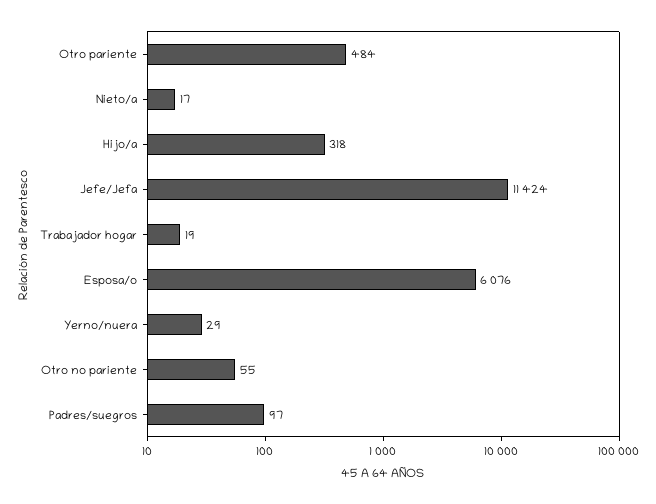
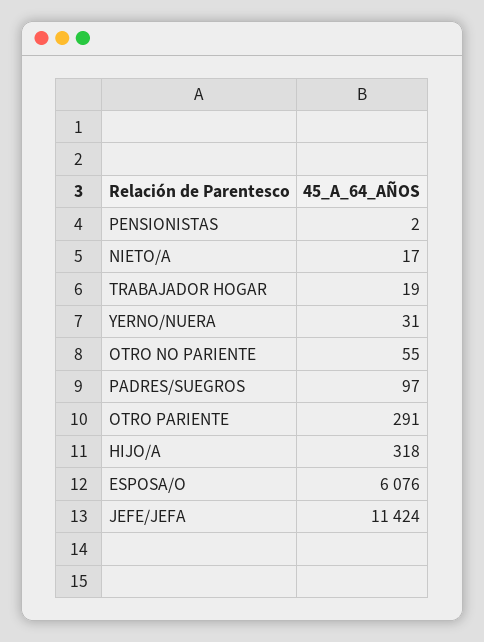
Otro pariente: 484 -> 291
Yerno/nuera: 29 -> 31
PENSIONISTAS: none -> 2

